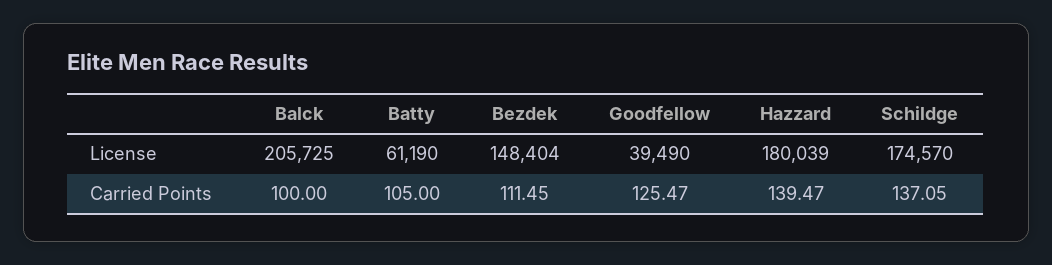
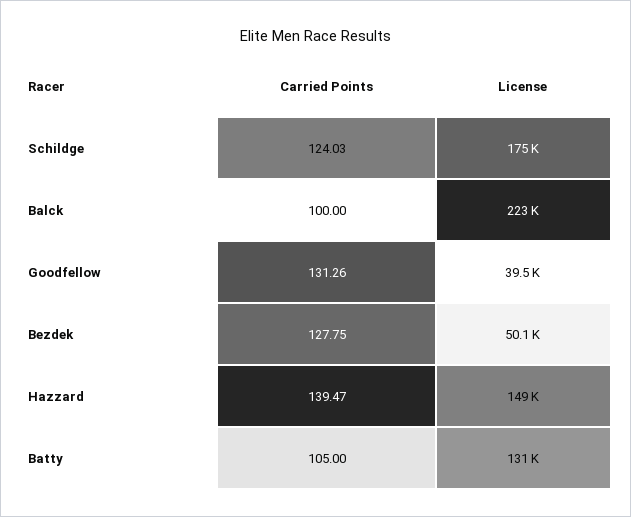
Balck, License: 205725 -> 223000
Batty, License: 61190 -> 131000
Bezdek, License: 148404 -> 50100
Hazzard, License: 180039 -> 149000
Bezdek, Carried Points: 111.45 -> 127.75
Goodfellow, Carried Points: 125.47 -> 131.26
Schildge, Carried Points: 137.05 -> 124.03

